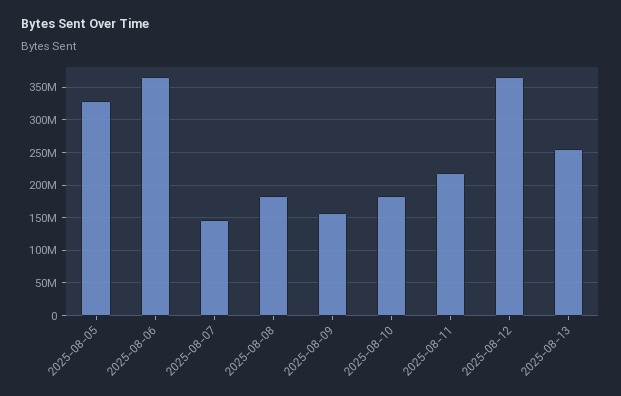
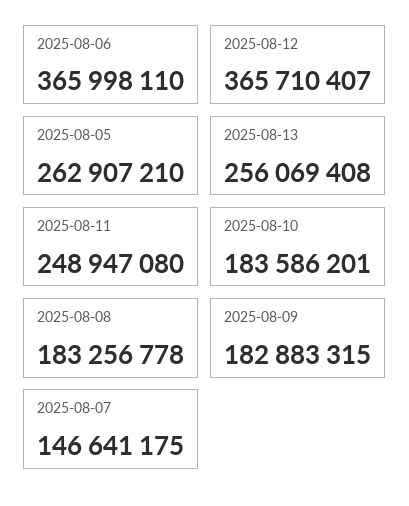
2025-08-05: 330000000 -> 262907210
2025-08-09: 160000000 -> 182883315
2025-08-11: 220000000 -> 248947080

